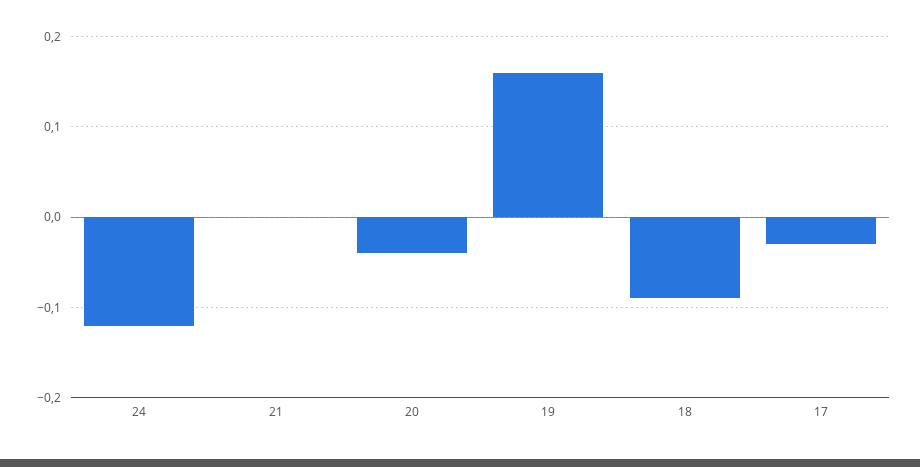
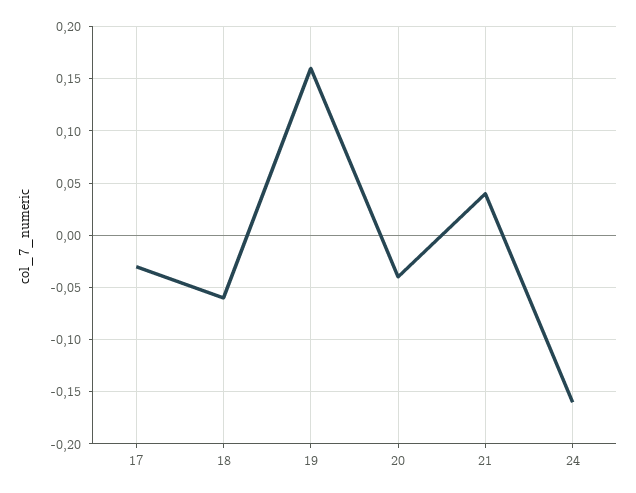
24: -0.12 -> -0.16
21: 0 -> 0.04
18: -0.09 -> -0.06

